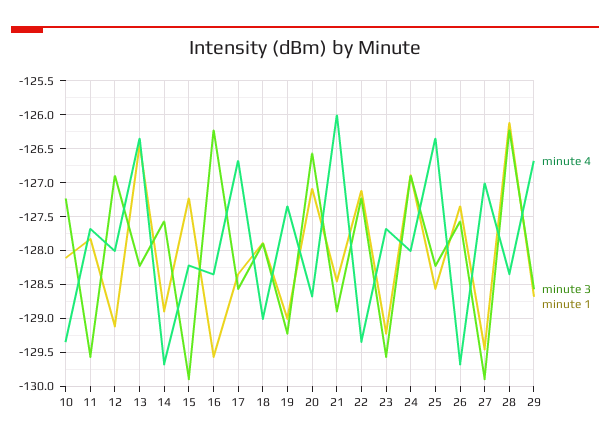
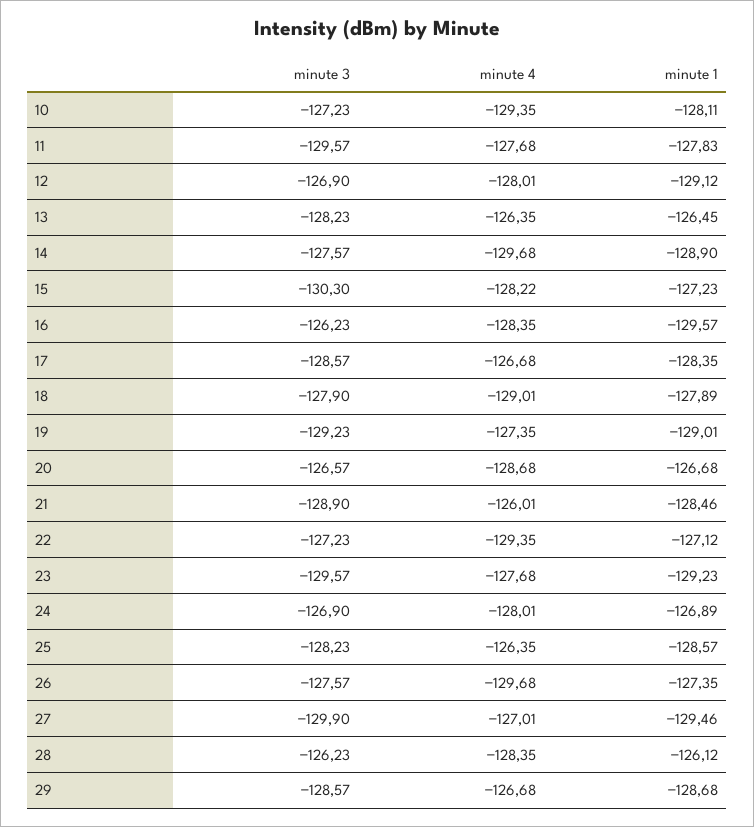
minute 3, 15: -129.9 -> -130.3
minute 1, 20: -127.1 -> -126.68

